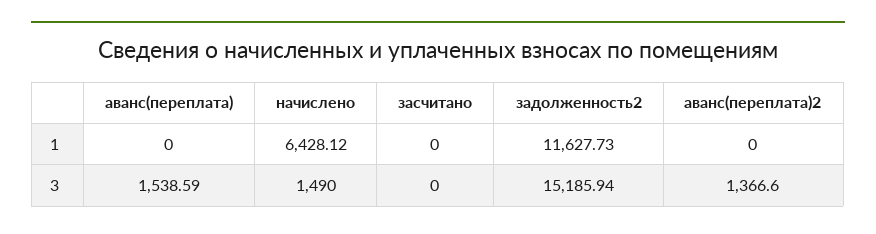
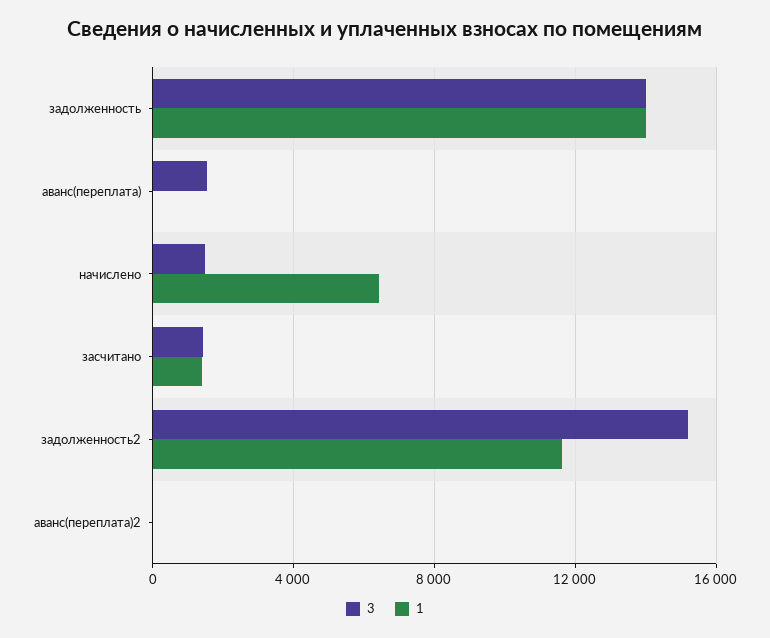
1, засчитано: 0 -> 1500
3, засчитано: 0 -> 1500
3, аванс(переплата)2: 1366.6 -> 0
3, задолженность: none -> 14000
1, задолженность: none -> 14000

